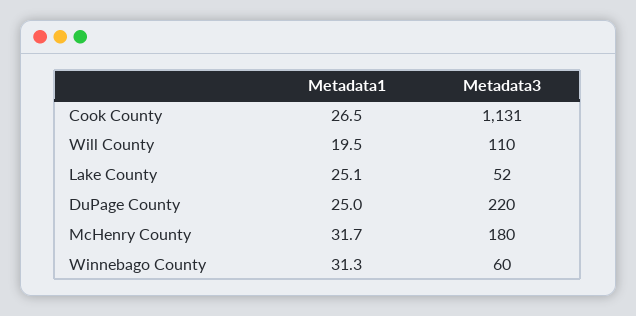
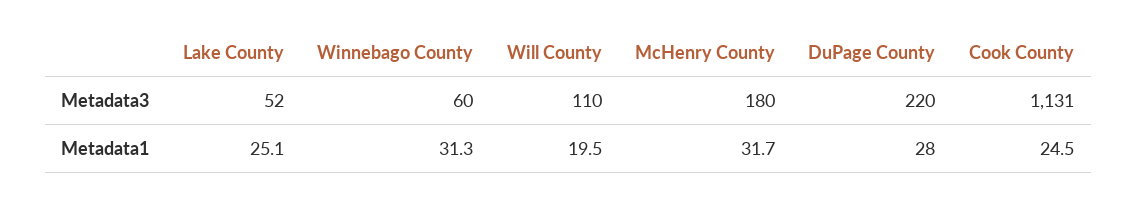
Metadata1, Cook County: 26.5 -> 24.5
Metadata1, DuPage County: 25 -> 28

